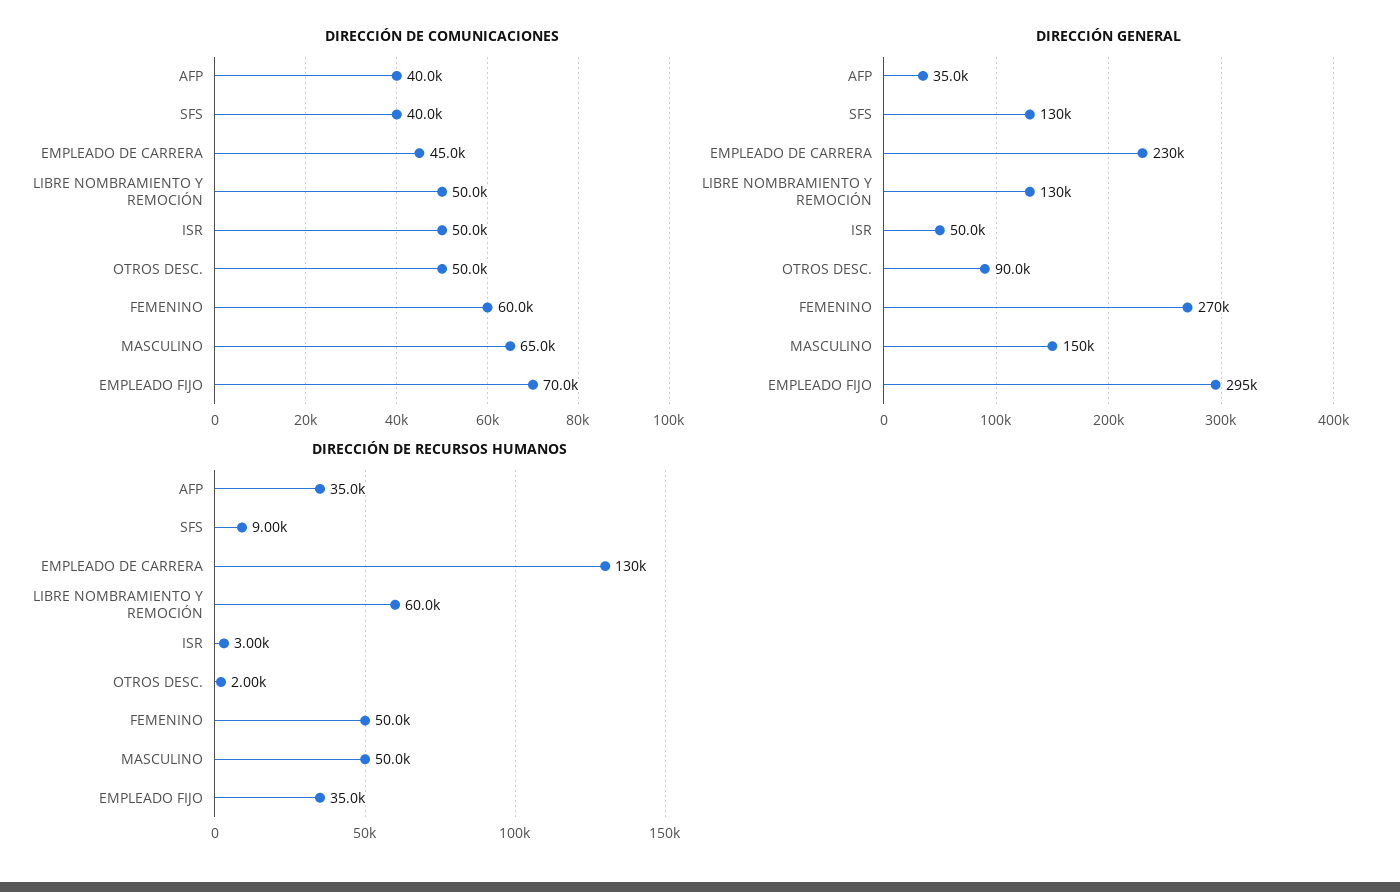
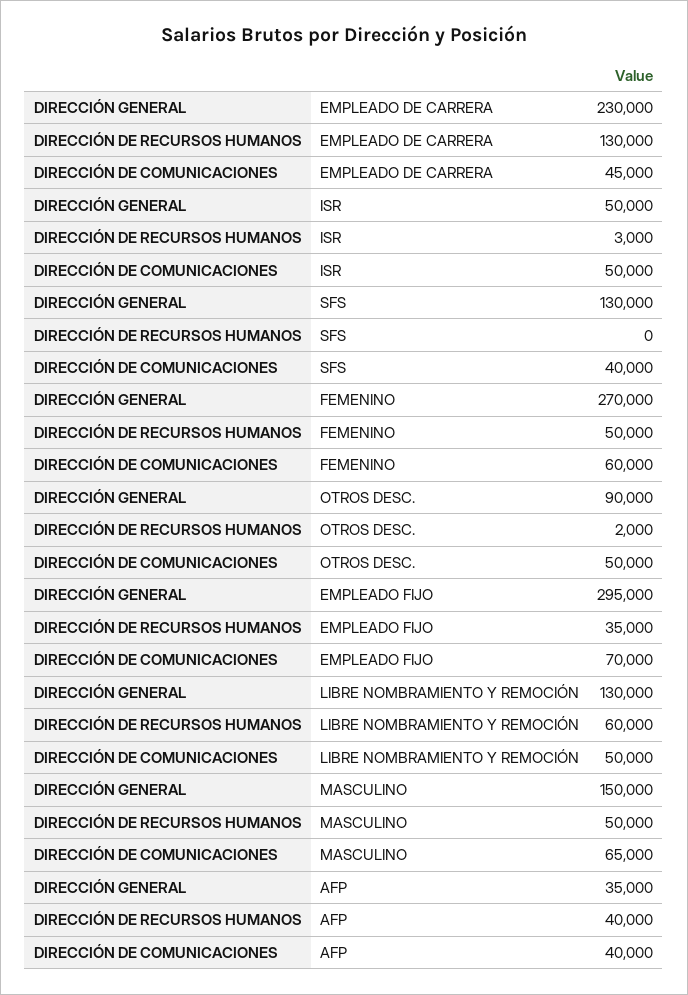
DIRECCIÓN DE RECURSOS HUMANOS, AFP: 35000 -> 40000
DIRECCIÓN DE RECURSOS HUMANOS, SFS: 9000 -> 0

